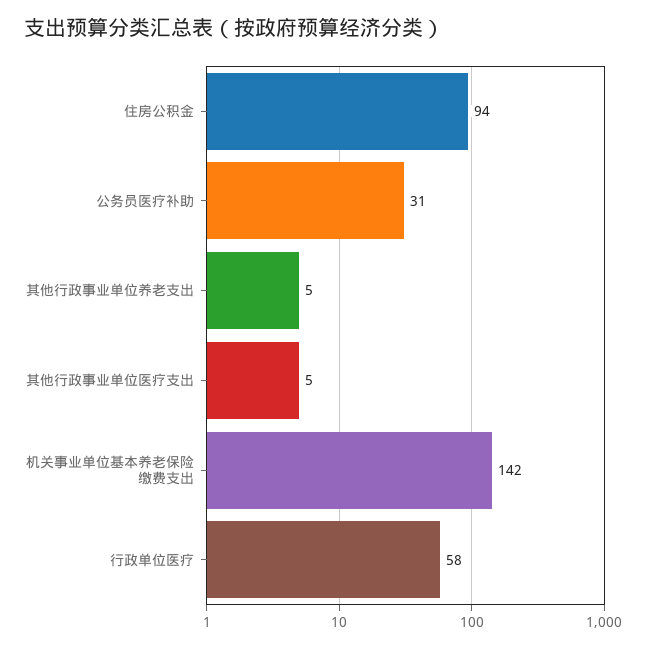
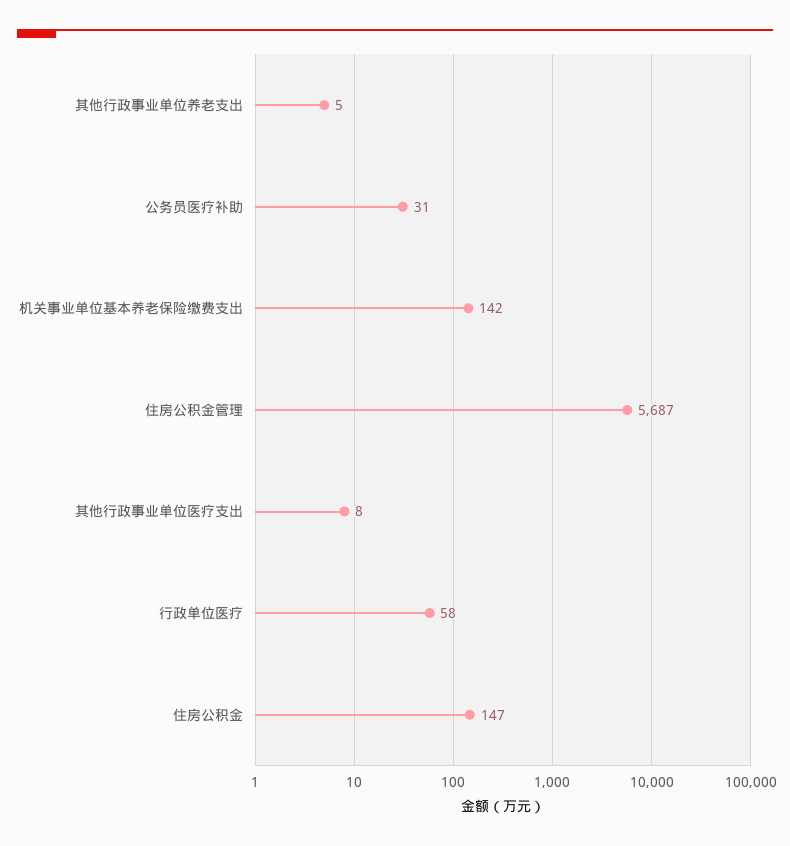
住房公积金: 94 -> 147
其他行政事业单位医疗支出: 5 -> 8
住房公积金管理: none -> 5687

